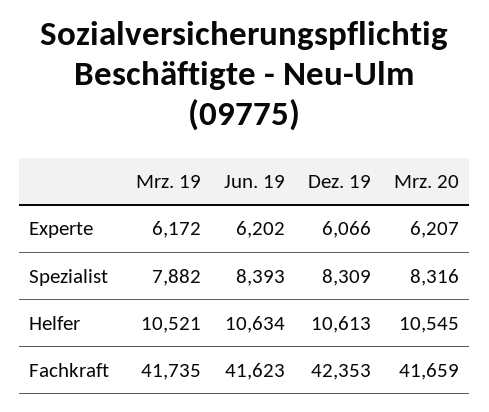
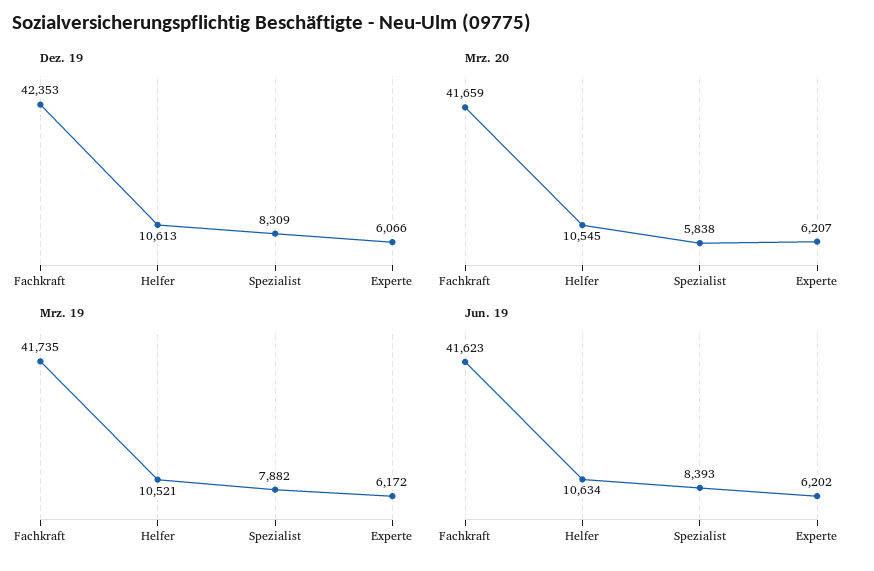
Mrz. 20, Spezialist: 8316 -> 5838

